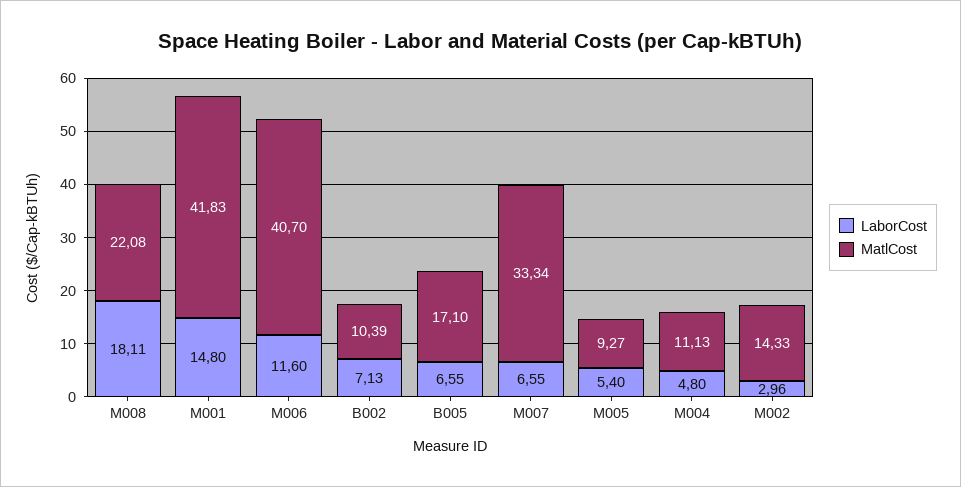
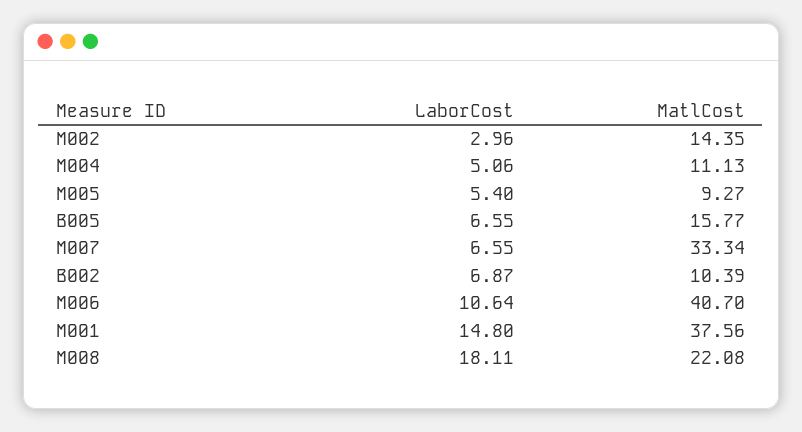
MatlCost, M001: 41.83 -> 37.56
LaborCost, M006: 11.6 -> 10.64
LaborCost, B002: 7.13 -> 6.87
MatlCost, B005: 17.1 -> 15.77
LaborCost, M004: 4.8 -> 5.06
MatlCost, M002: 14.33 -> 14.35

